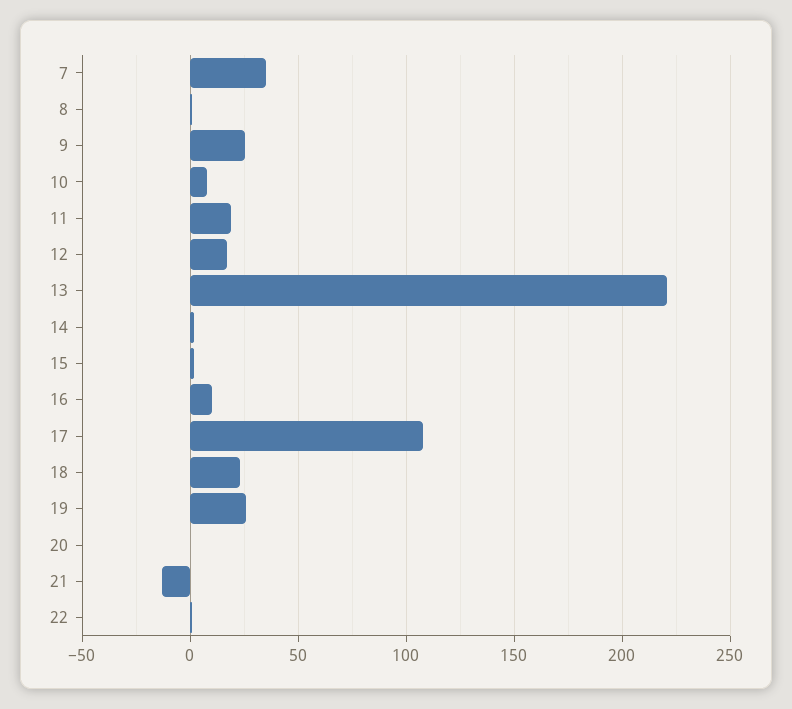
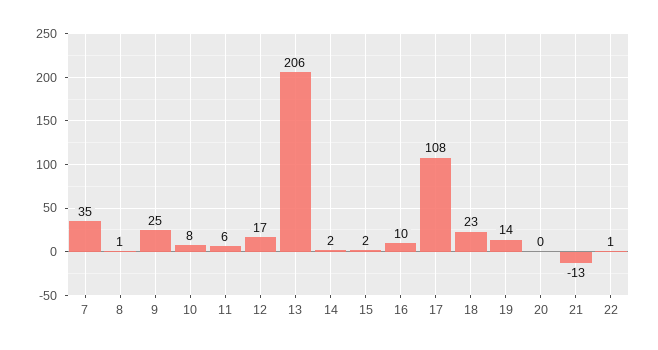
11: 20 -> 6
13: 220 -> 206
19: 25 -> 14

